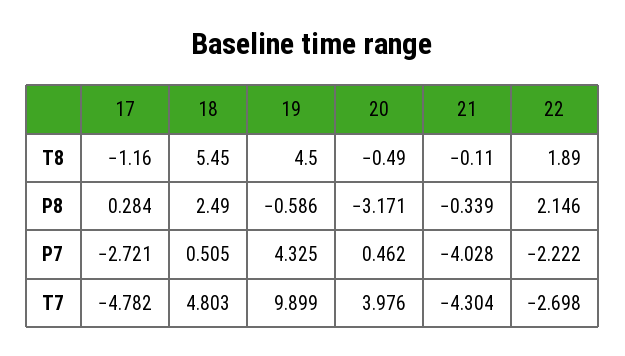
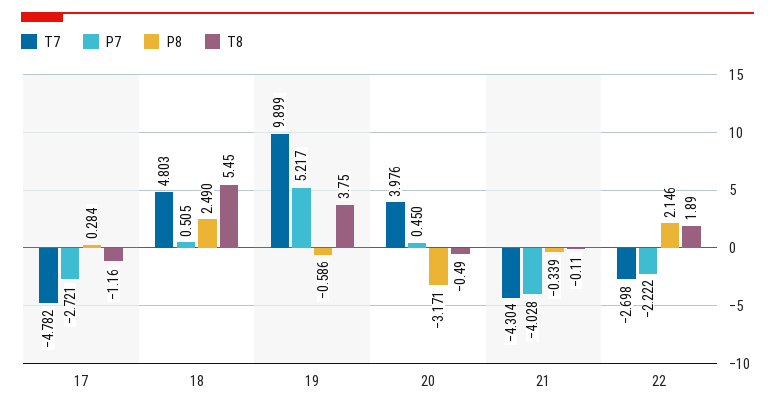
T8, 19: 4.5 -> 3.75
P7, 19: 4.325 -> 5.217
P7, 20: 0.462 -> 0.45

